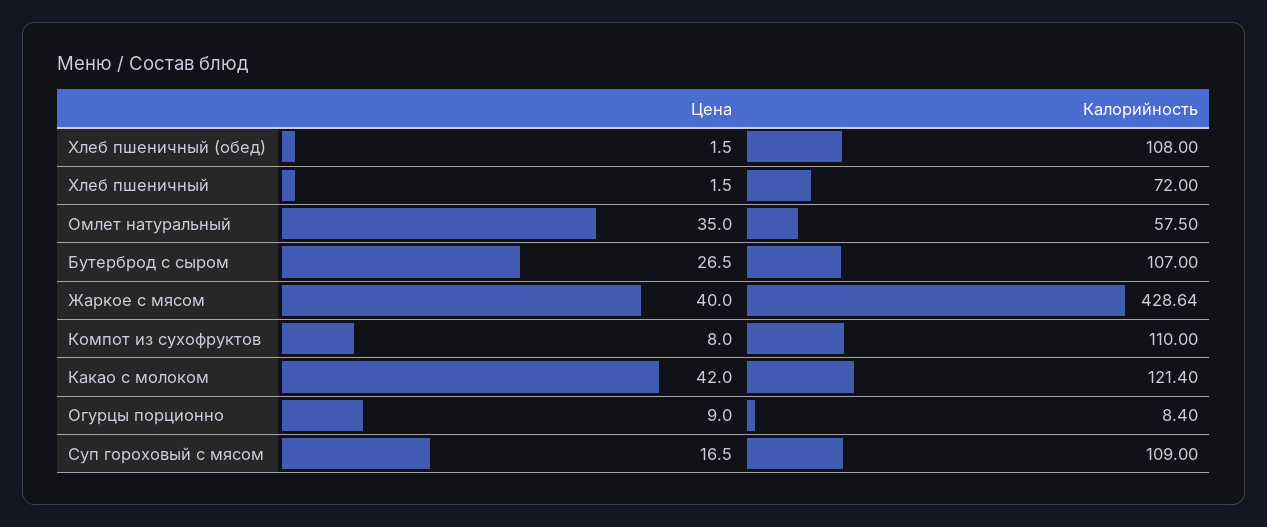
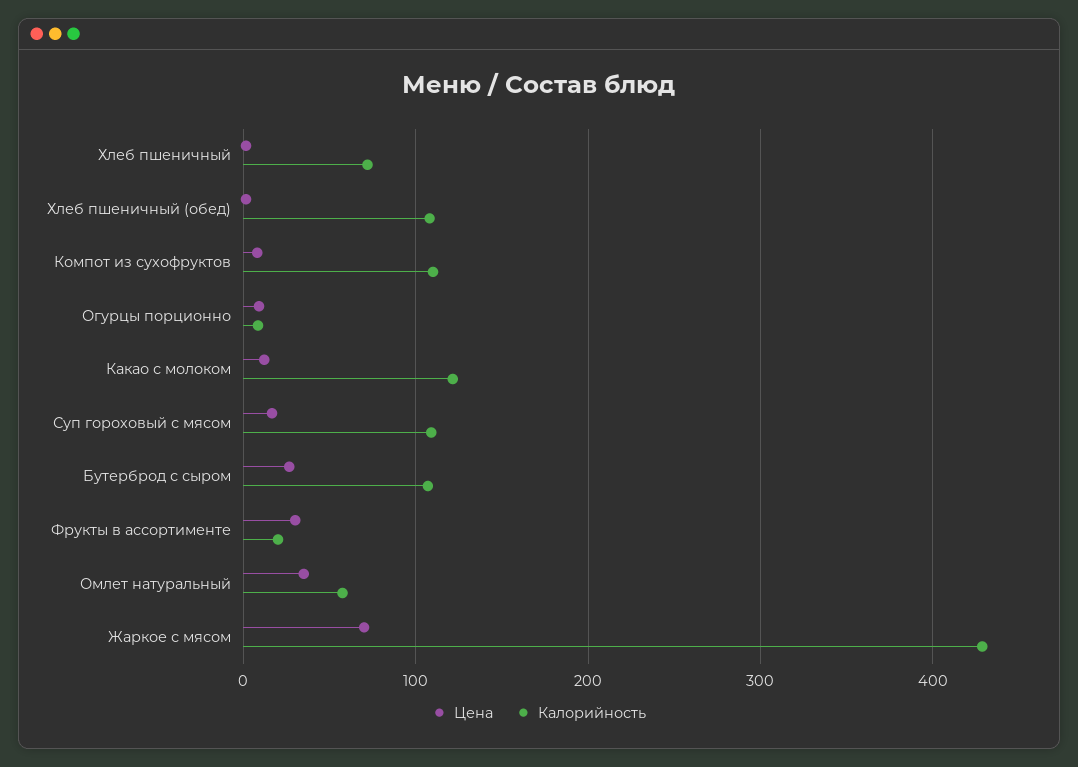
Цена, Жаркое с мясом: 40 -> 70
Цена, Какао с молоком: 42 -> 10
Цена, Фрукты в ассортименте: none -> 30
Калорийность, Фрукты в ассортименте: none -> 20

